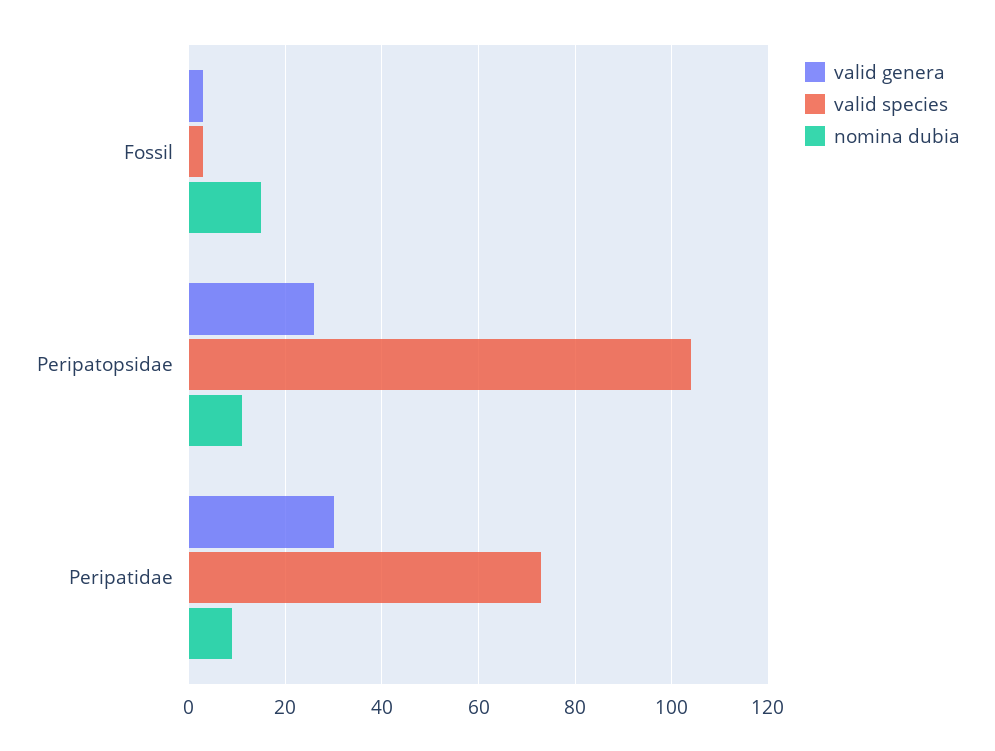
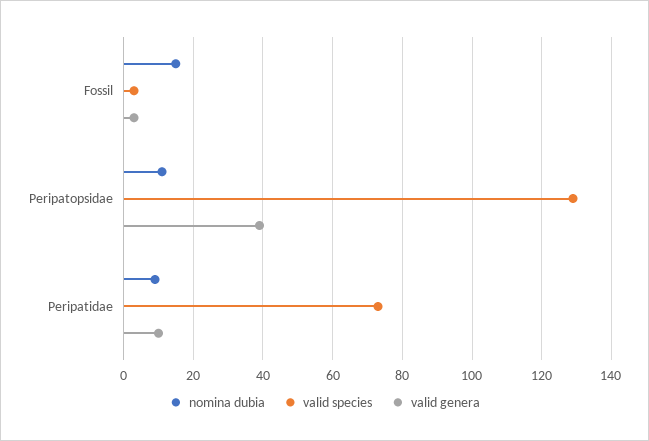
valid genera, Peripatopsidae: 25 -> 40
valid species, Peripatopsidae: 105 -> 130
valid genera, Peripatidae: 30 -> 10

